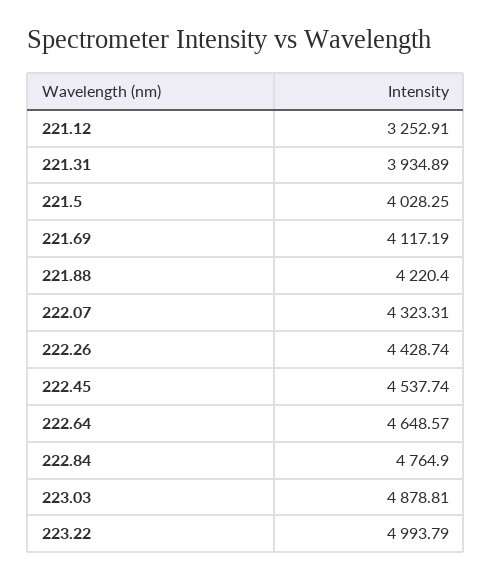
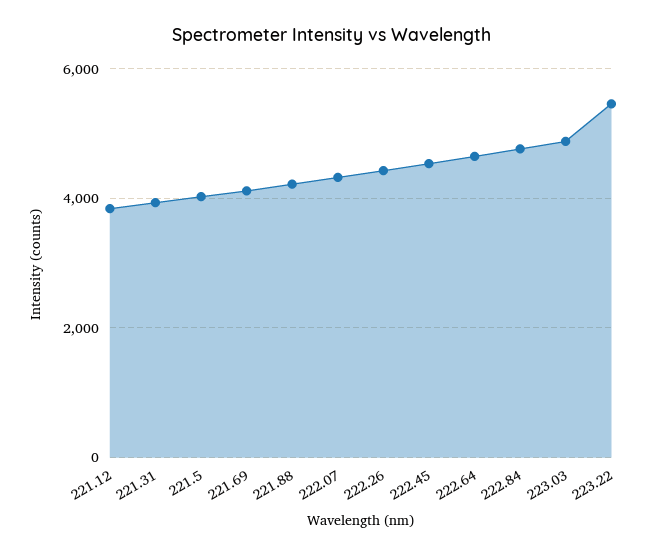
221.12: 3252.91 -> 3800
223.22: 4993.79 -> 5400

